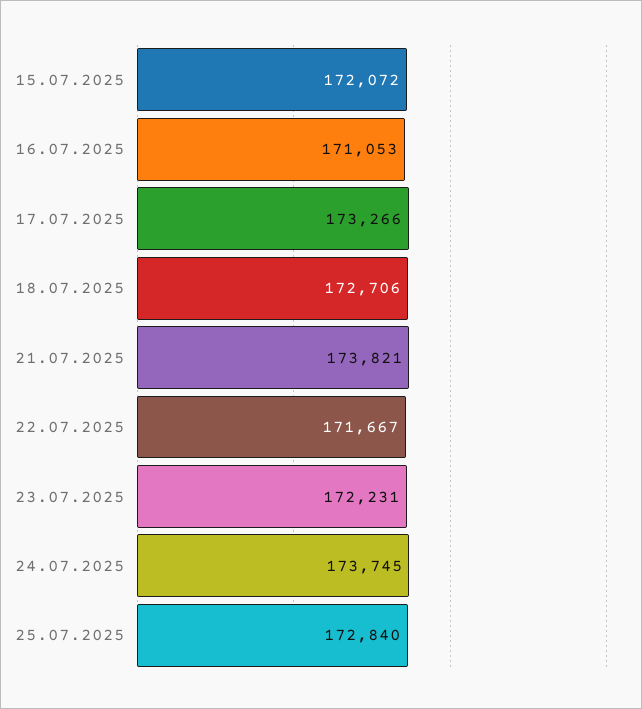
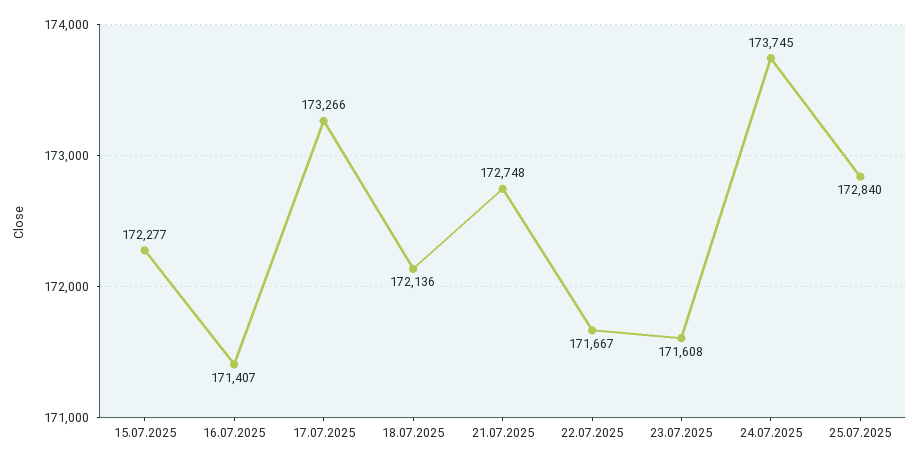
15.07.2025: 172072 -> 172277
16.07.2025: 171053 -> 171407
18.07.2025: 172706 -> 172136
21.07.2025: 173821 -> 172748
23.07.2025: 172231 -> 171608

